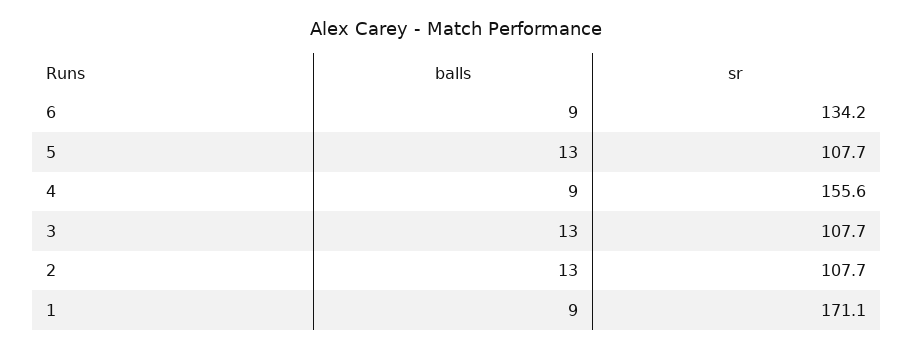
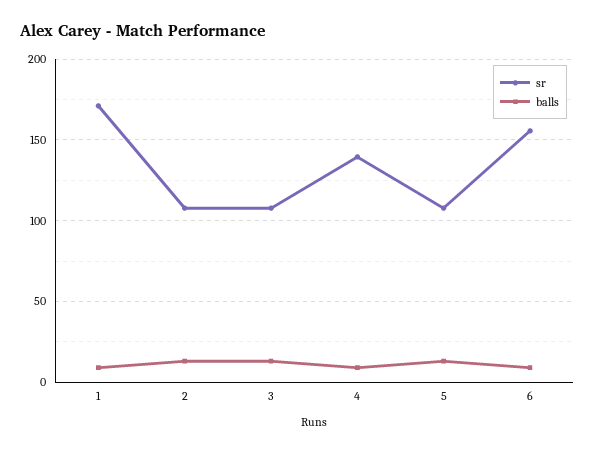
sr, 6: 134.2 -> 155
sr, 4: 155.6 -> 140

